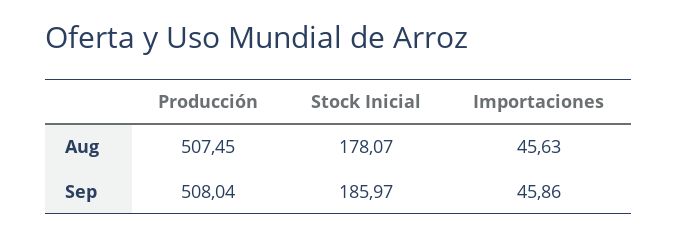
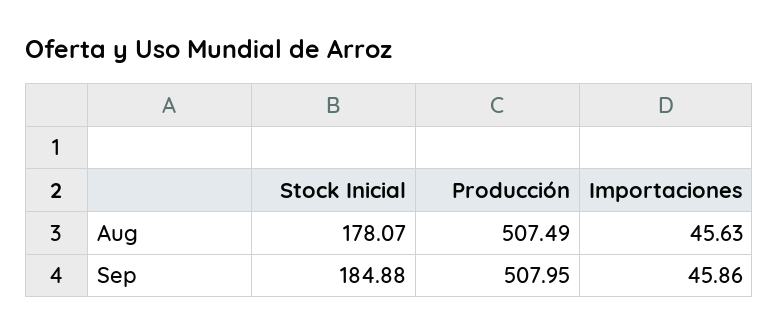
Producción, Aug: 507.45 -> 507.49
Producción, Sep: 508.04 -> 507.95
Stock Inicial, Sep: 185.97 -> 184.88

